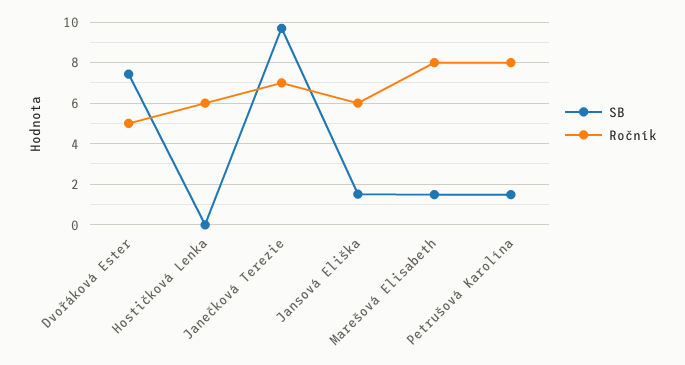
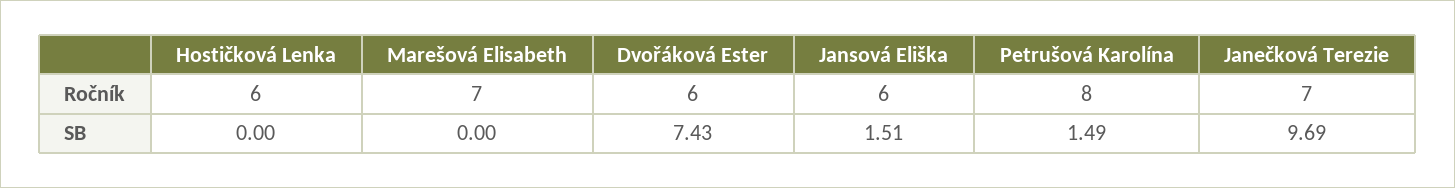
Ročník, Dvořáková Ester: 5 -> 6
SB, Marešová Elisabeth: 1.5 -> 0
Ročník, Marešová Elisabeth: 8 -> 7

